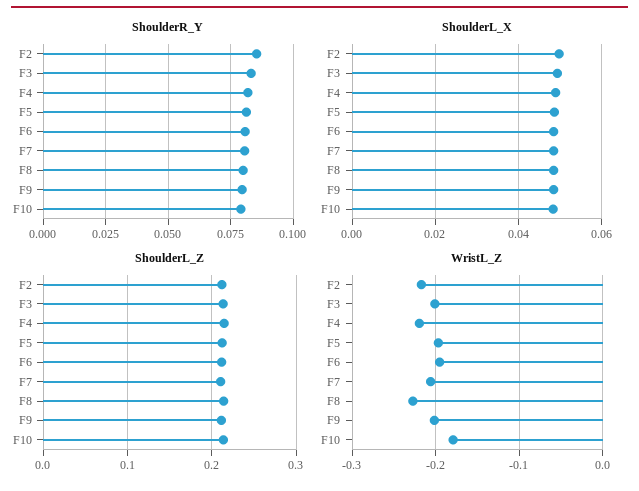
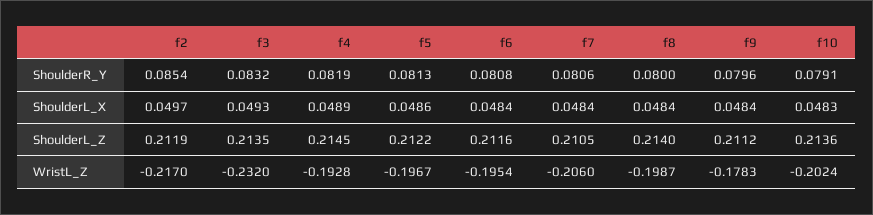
WristL_Z, F3: -0.2 -> -0.232
WristL_Z, F4: -0.22 -> -0.1928
WristL_Z, F8: -0.23 -> -0.1987
WristL_Z, F9: -0.2 -> -0.1783
WristL_Z, F10: -0.18 -> -0.2024

